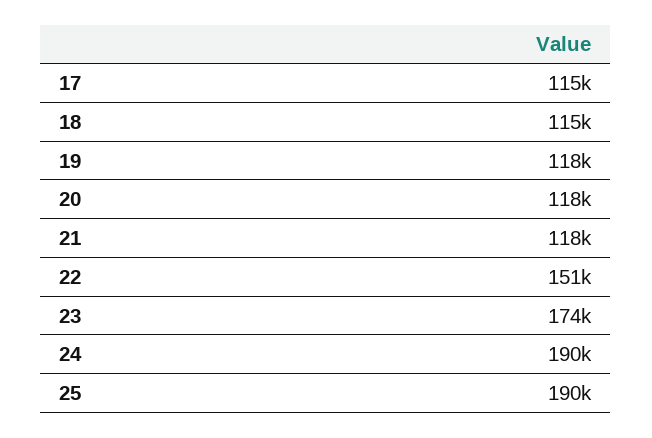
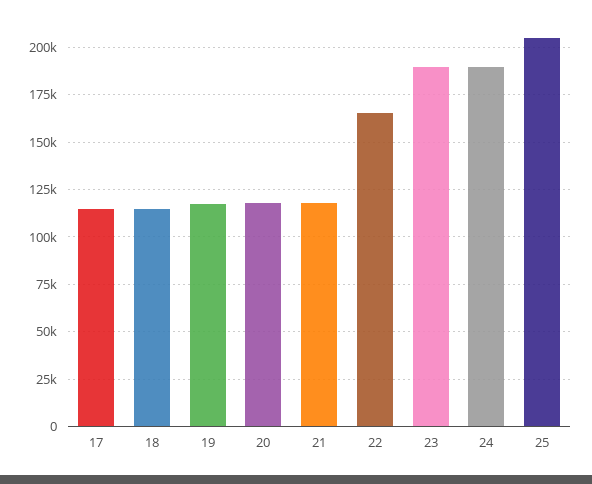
22: 151000 -> 165000
23: 174000 -> 190000
25: 190000 -> 205000

